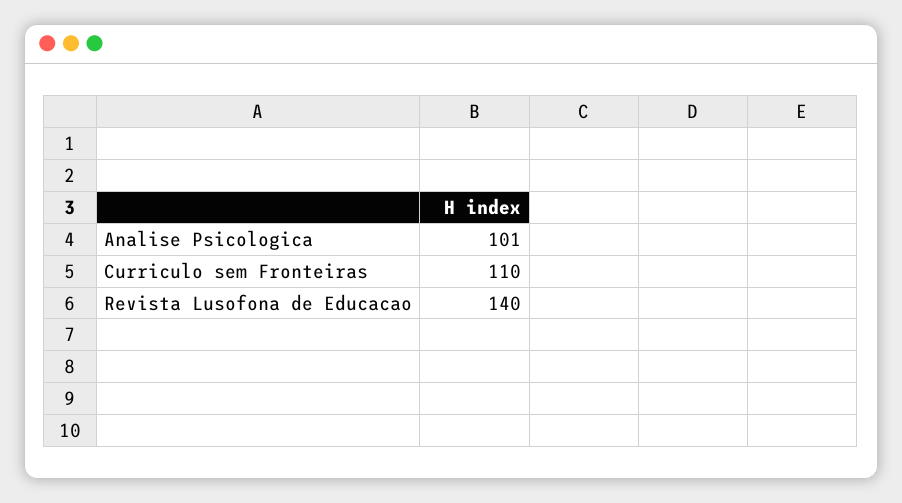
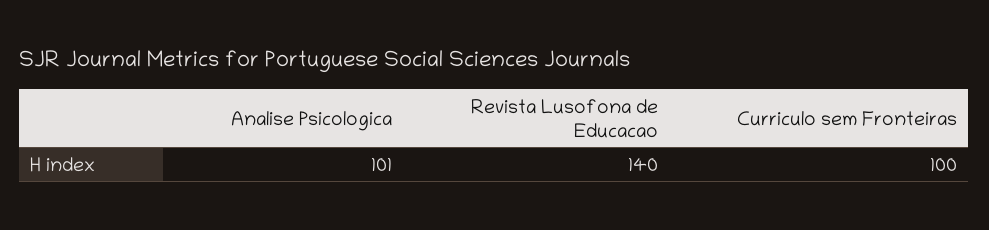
Curriculo sem Fronteiras: 110 -> 100

